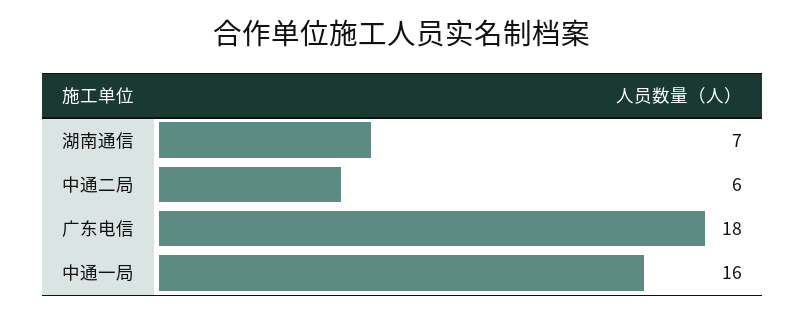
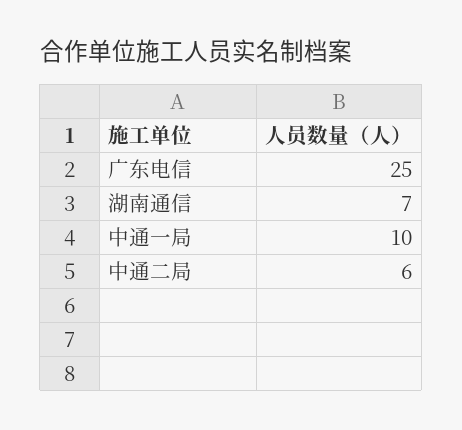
广东电信: 18 -> 25
中通一局: 16 -> 10

